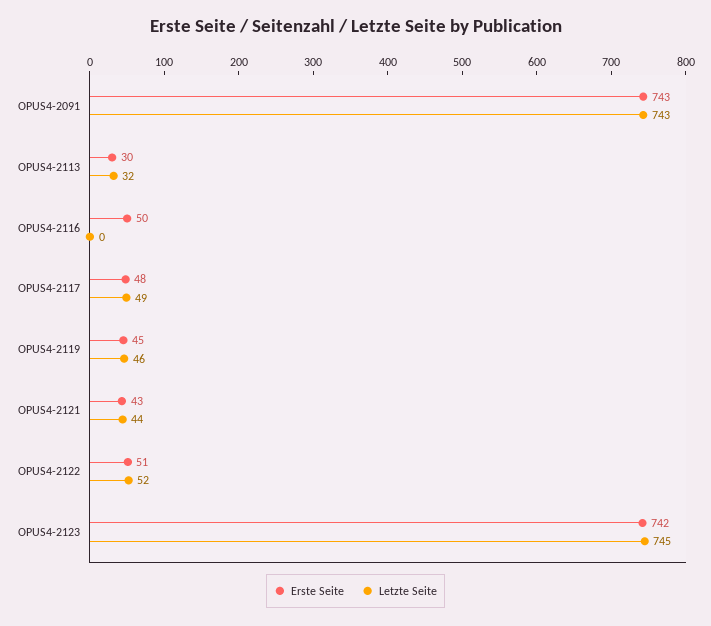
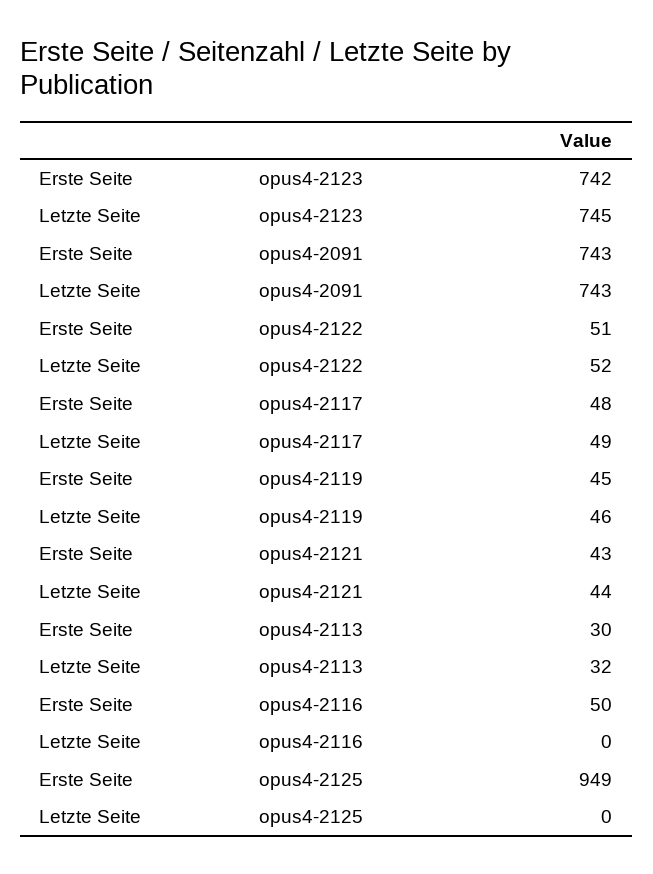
Erste Seite, opus4-2125: none -> 949
Letzte Seite, opus4-2125: none -> 0

